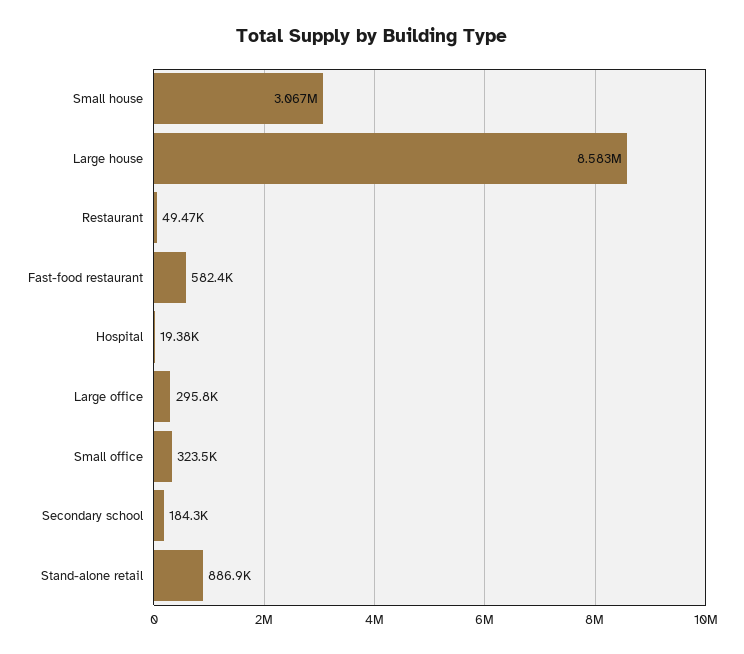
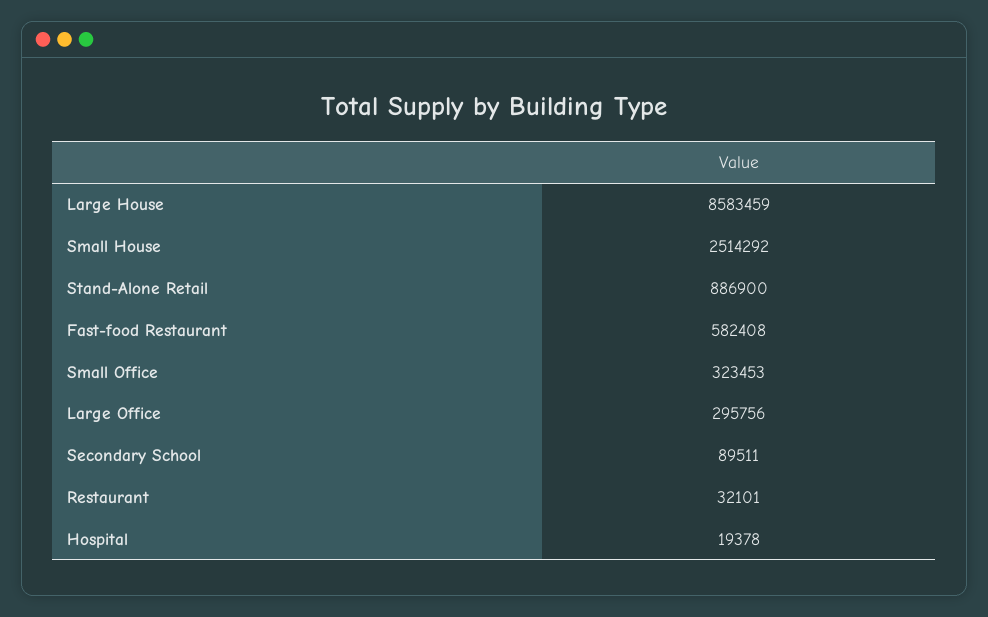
Small house: 3067000 -> 2514292
Restaurant: 49470 -> 32101
Secondary school: 184300 -> 89511

